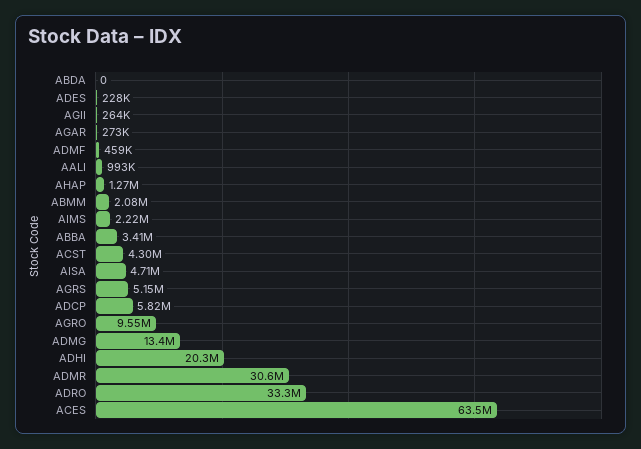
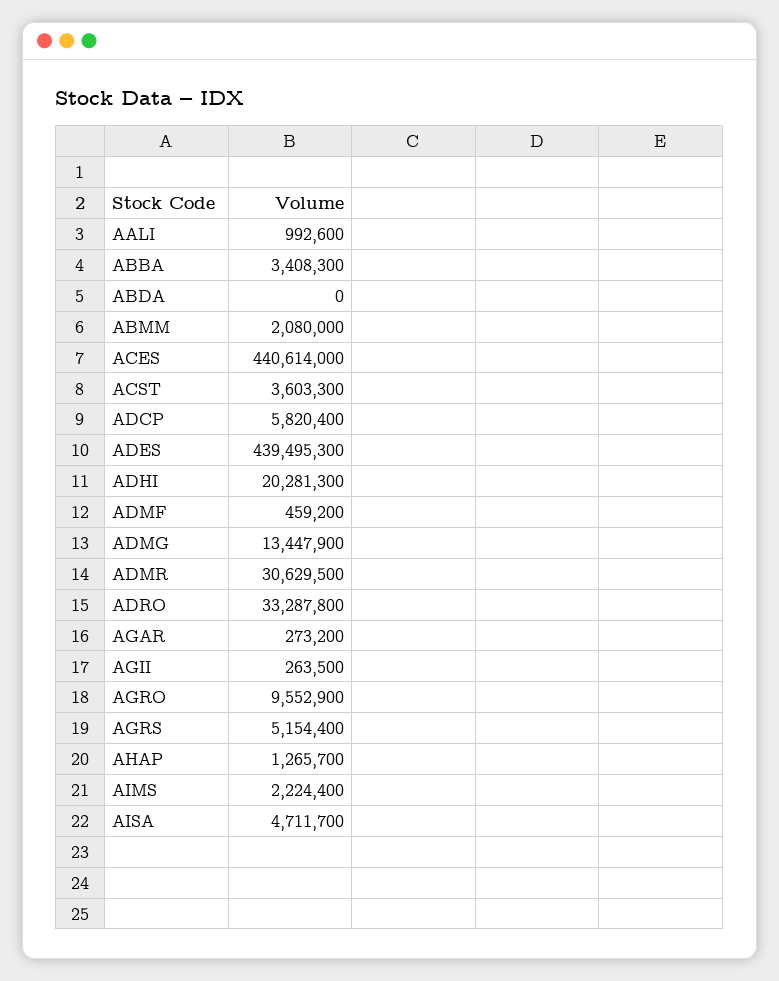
ADES: 228000 -> 439495300
ACST: 4300000 -> 3603300
ACES: 63500000 -> 440614000

